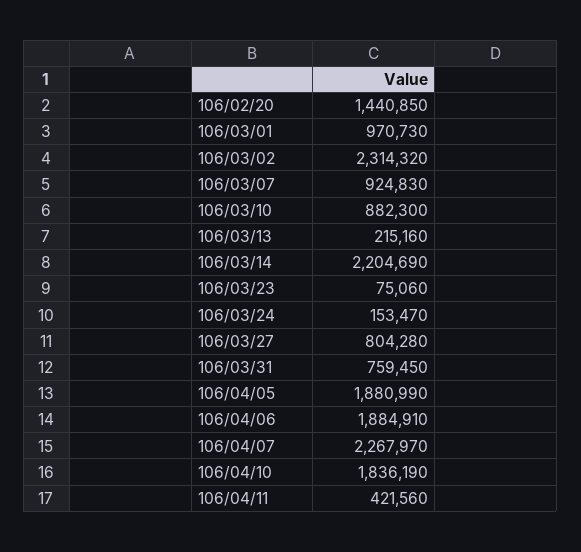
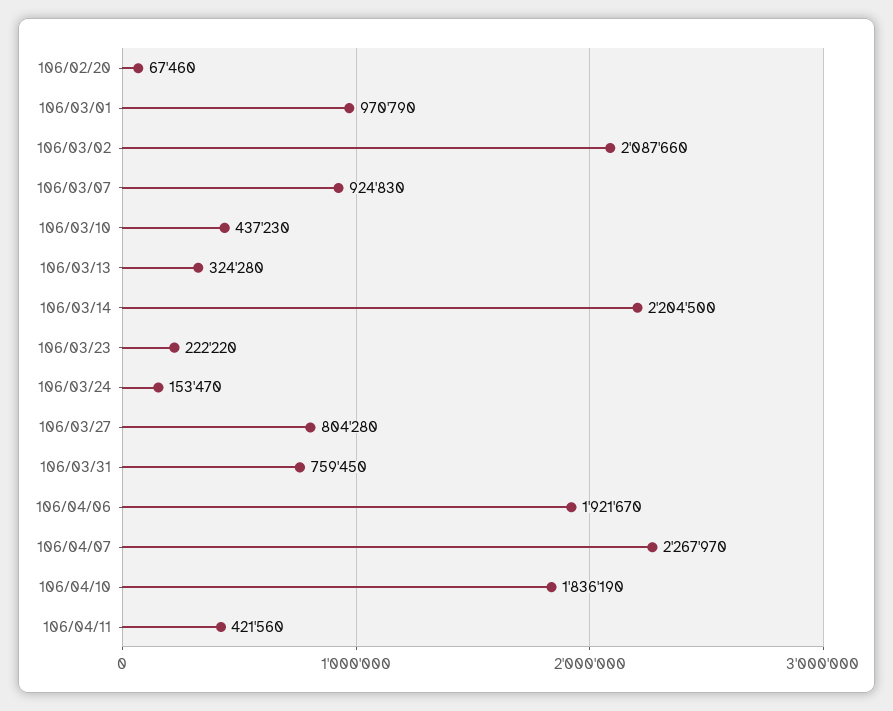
106/02/20: 1440850 -> 67460
106/03/01: 970730 -> 970790
106/03/02: 2314320 -> 2087660
106/03/10: 882300 -> 437230
106/03/13: 215160 -> 324280
106/03/14: 2204690 -> 2204500
106/03/23: 75060 -> 222220
106/04/05: 1880990 -> none
106/04/06: 1884910 -> 1921670

